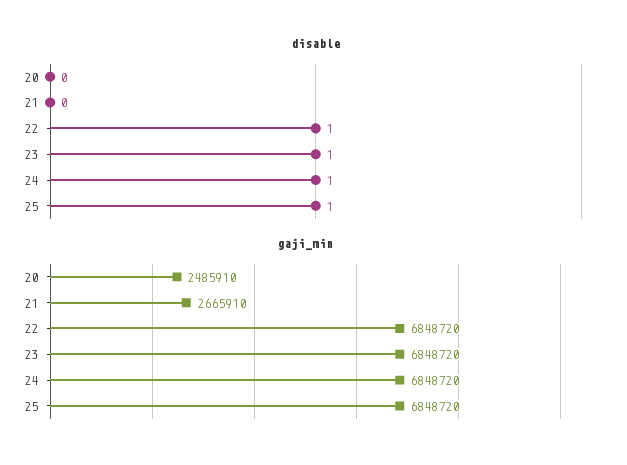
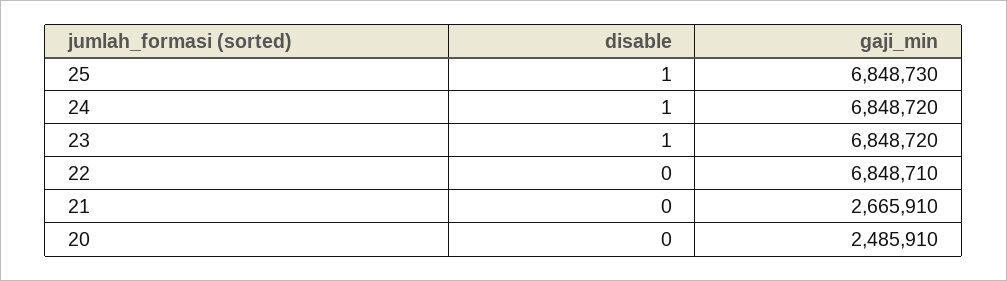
disable, 22: 1 -> 0
gaji_min, 22: 6848720 -> 6848710
gaji_min, 25: 6848720 -> 6848730

